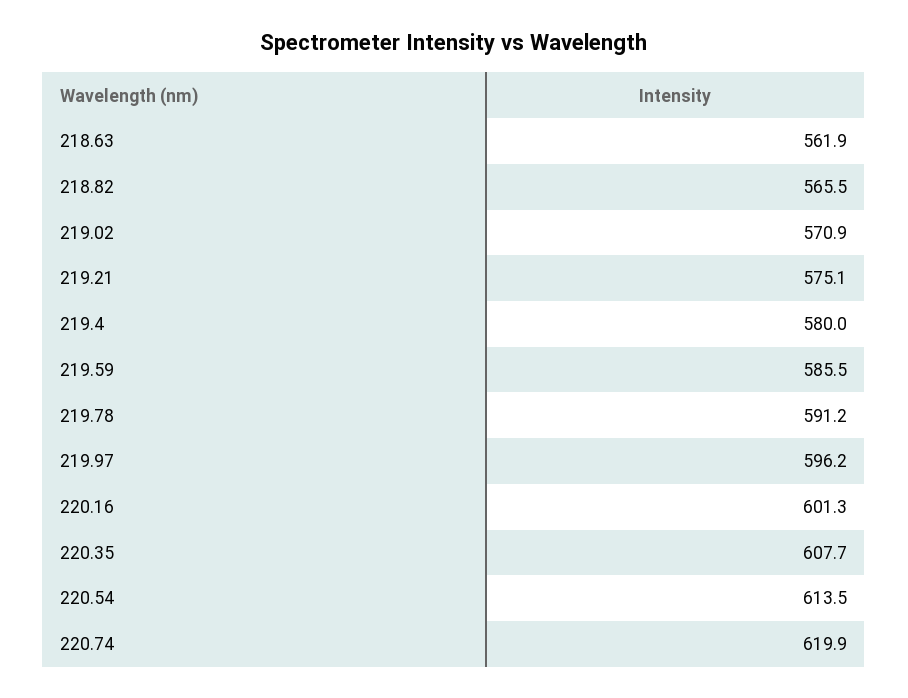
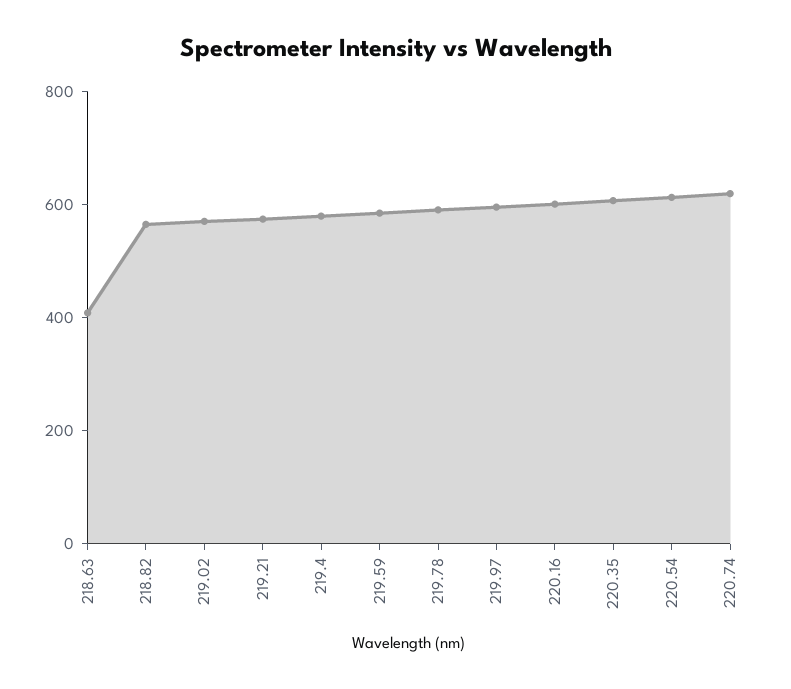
218.63: 561.9 -> 400

